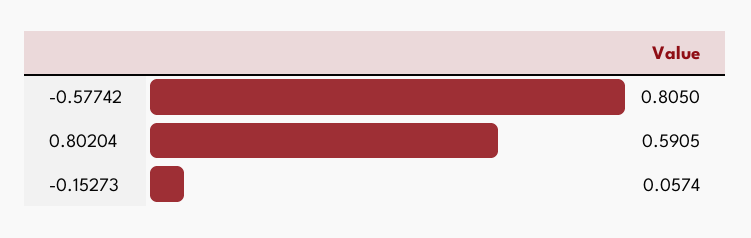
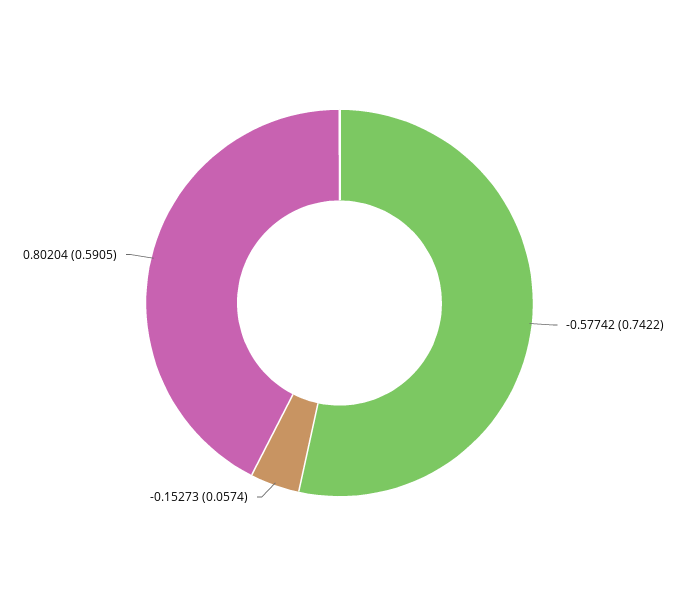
-0.57742: 0.805 -> 0.7422

